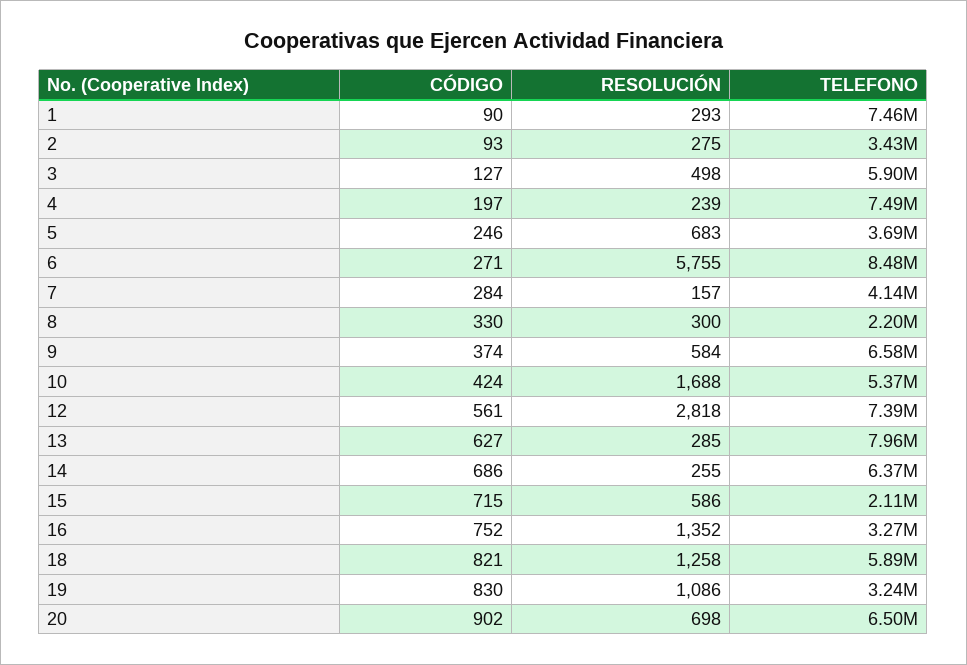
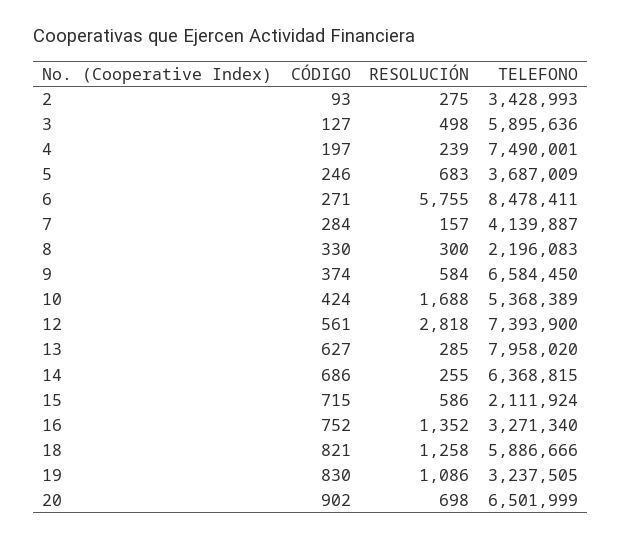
CÓDIGO, 1: 90 -> none
RESOLUCIÓN, 1: 293 -> none
TELEFONO, 1: 7460000 -> none

